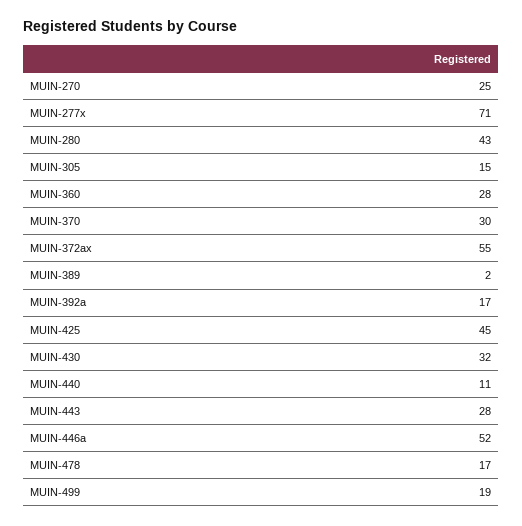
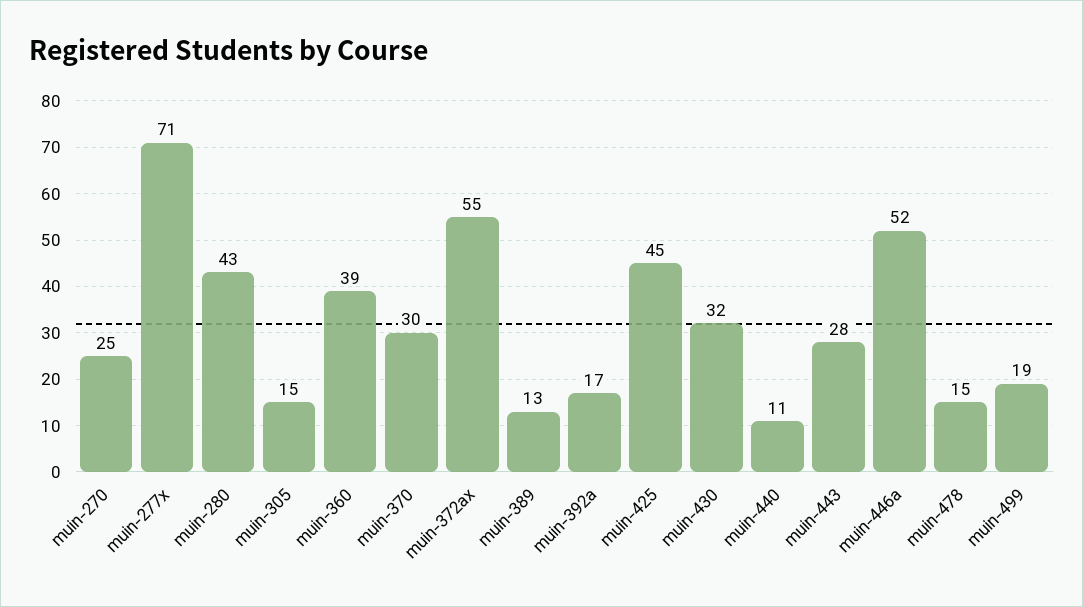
MUIN-360: 28 -> 39
MUIN-389: 2 -> 13
MUIN-478: 17 -> 15

